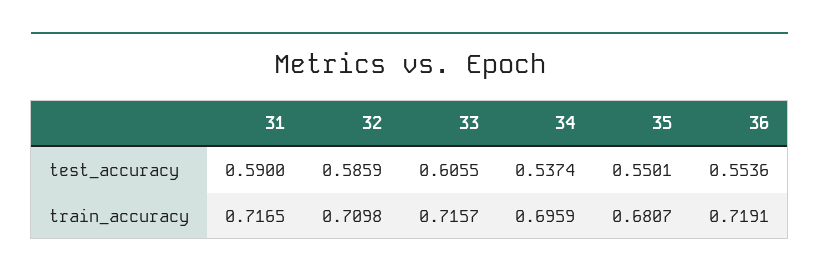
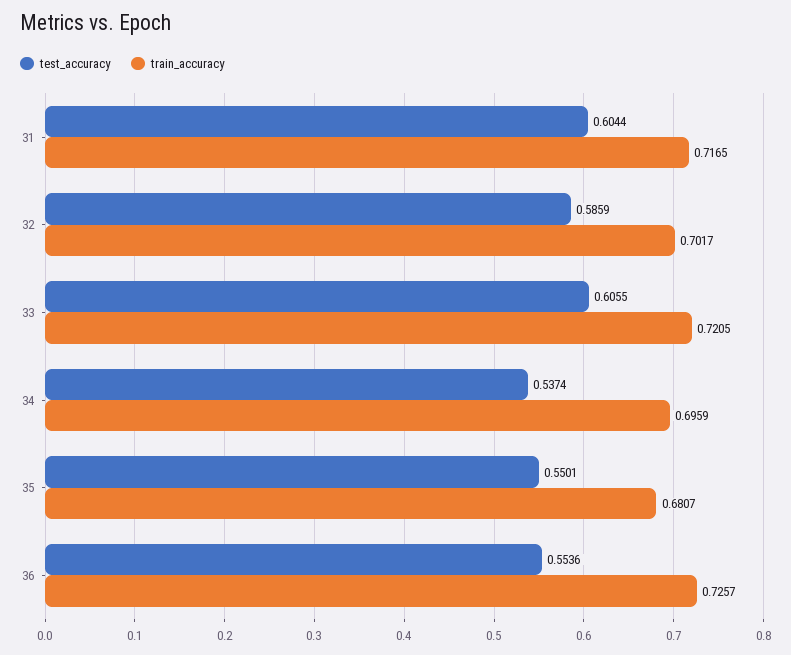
test_accuracy, 31: 0.59 -> 0.6044
train_accuracy, 32: 0.7098 -> 0.7017
train_accuracy, 33: 0.7157 -> 0.7205
train_accuracy, 36: 0.7191 -> 0.7257

